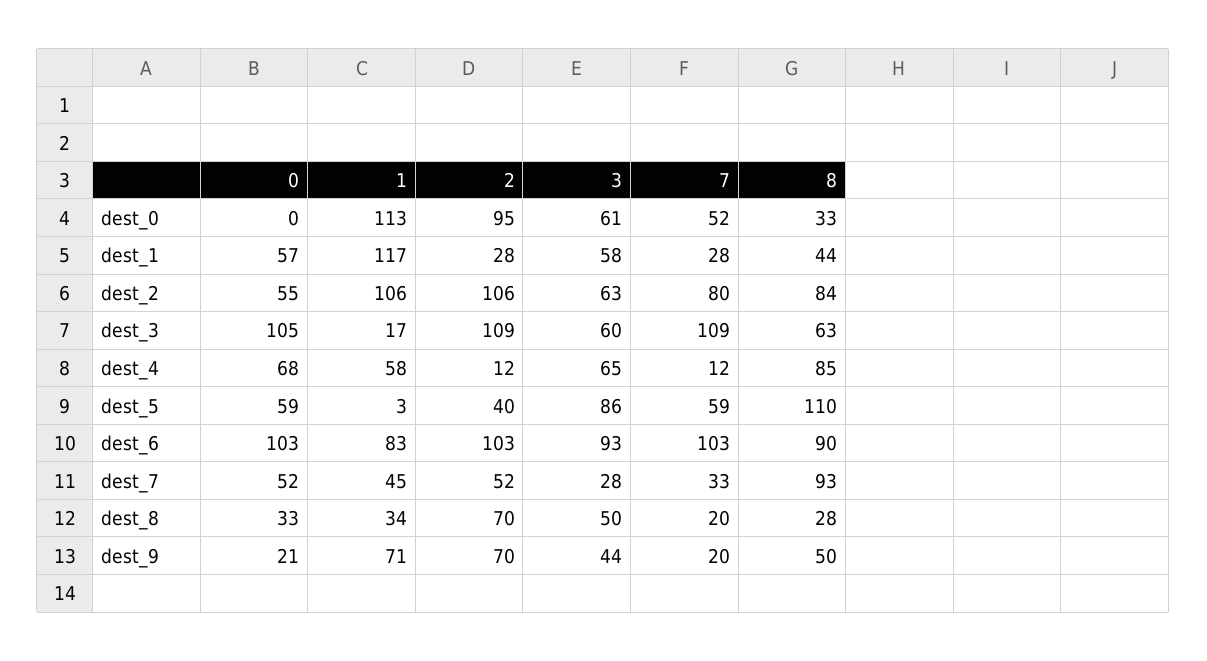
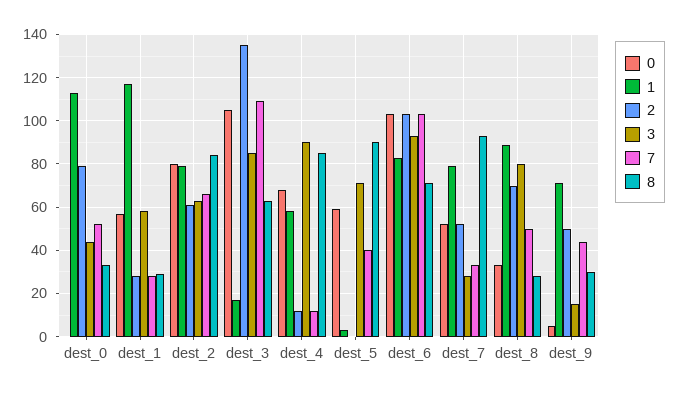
2, dest_0: 95 -> 80
3, dest_0: 61 -> 45
8, dest_1: 44 -> 30
0, dest_2: 55 -> 80
1, dest_2: 106 -> 80
2, dest_2: 106 -> 60
7, dest_2: 80 -> 65
2, dest_3: 109 -> 135
3, dest_3: 60 -> 85
3, dest_4: 65 -> 90
2, dest_5: 40 -> 0
3, dest_5: 86 -> 70
7, dest_5: 59 -> 40
8, dest_5: 110 -> 90
8, dest_6: 90 -> 70
1, dest_7: 45 -> 80
1, dest_8: 34 -> 90
3, dest_8: 50 -> 80
7, dest_8: 20 -> 50
0, dest_9: 21 -> 5
2, dest_9: 70 -> 50
3, dest_9: 44 -> 15
7, dest_9: 20 -> 45
8, dest_9: 50 -> 30

